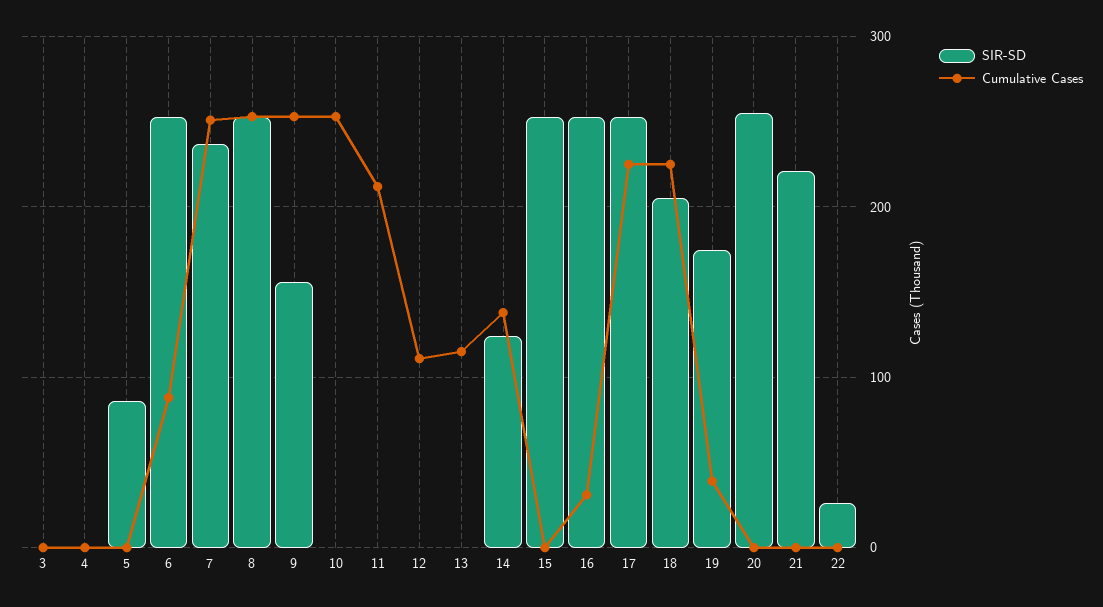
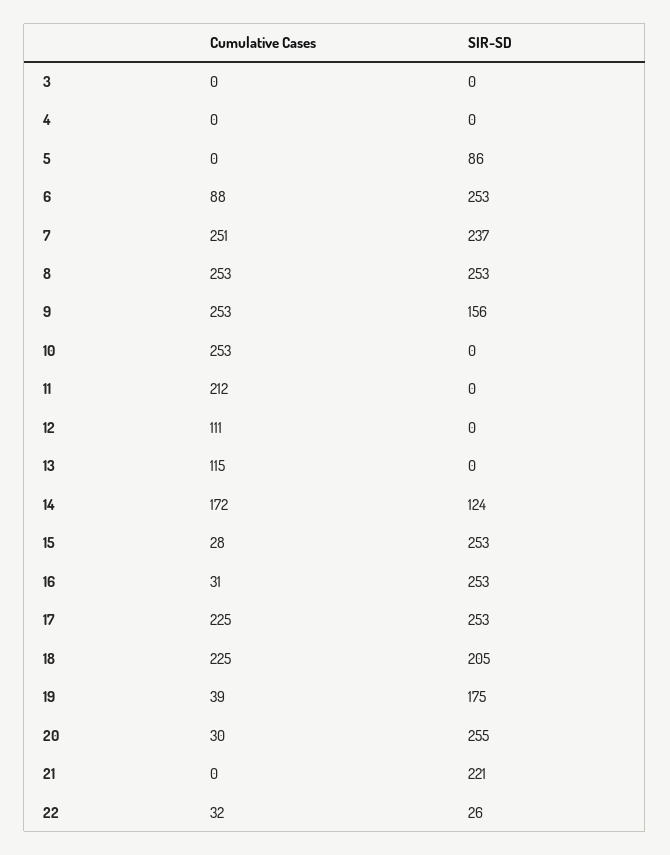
Cumulative Cases, 14: 140 -> 172
Cumulative Cases, 15: 0 -> 28
Cumulative Cases, 20: 0 -> 30
Cumulative Cases, 22: 0 -> 32

